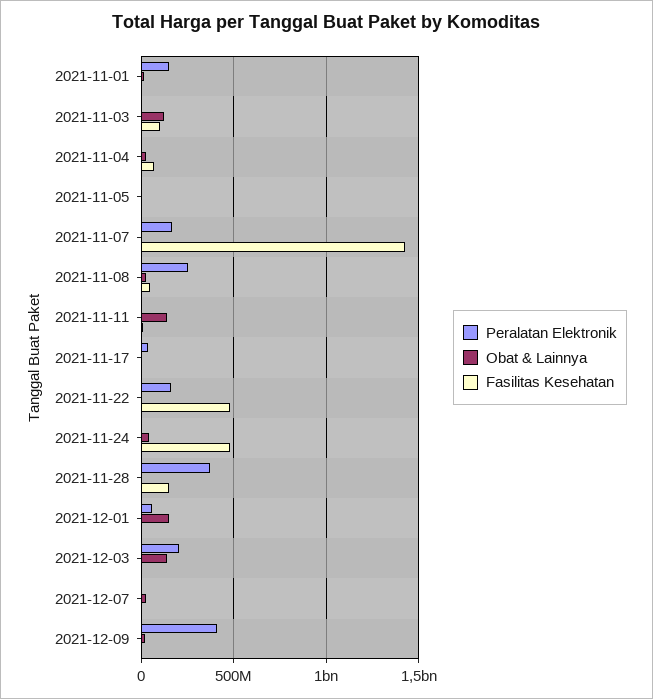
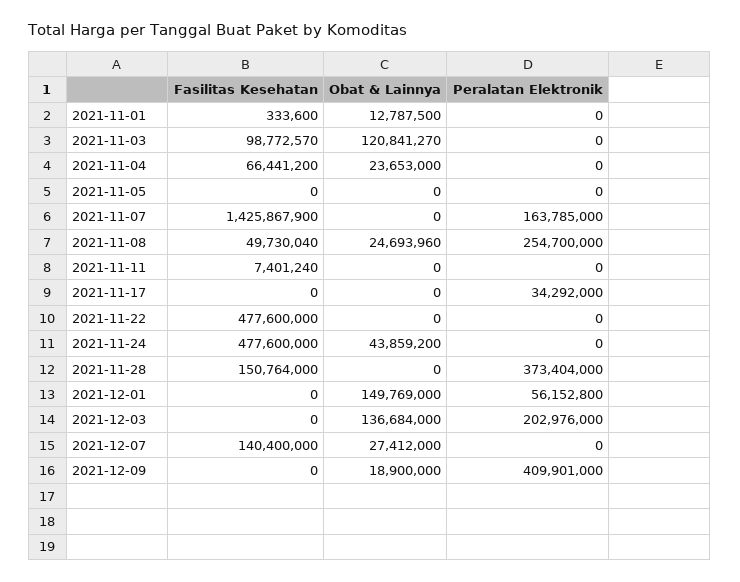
Peralatan Elektronik, 2021-11-01: 150000000 -> 0
Obat & Lainnya, 2021-11-11: 150000000 -> 0
Peralatan Elektronik, 2021-11-22: 150000000 -> 0
Fasilitas Kesehatan, 2021-12-07: 0 -> 140400000

